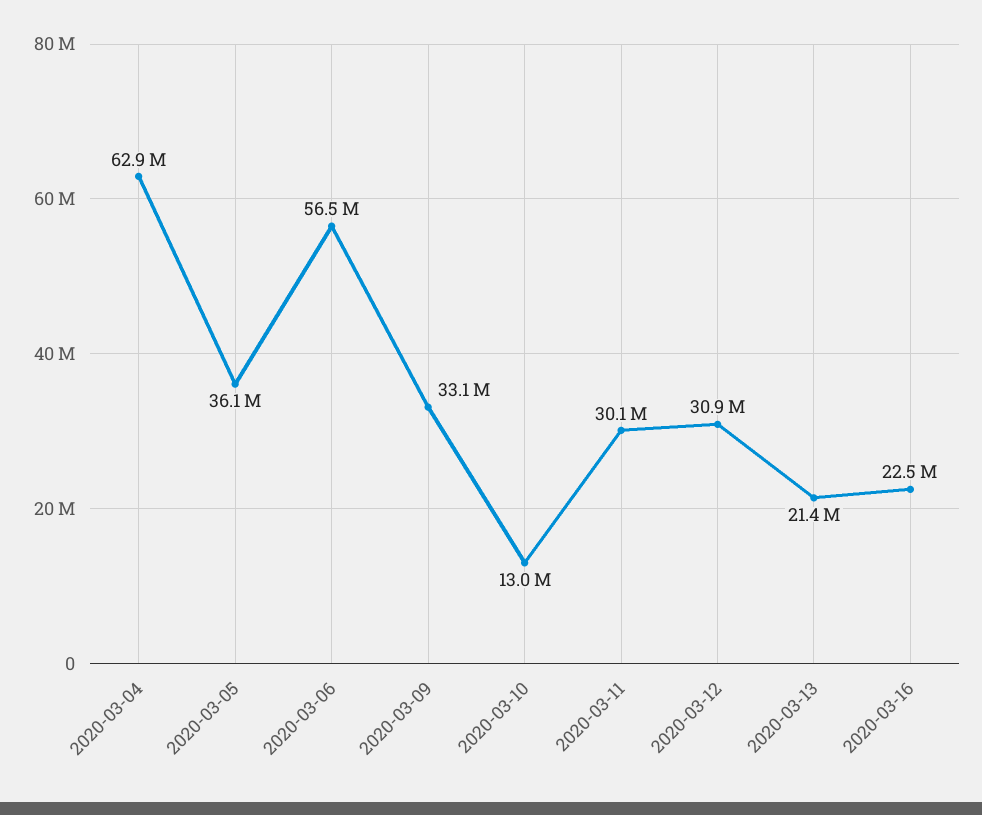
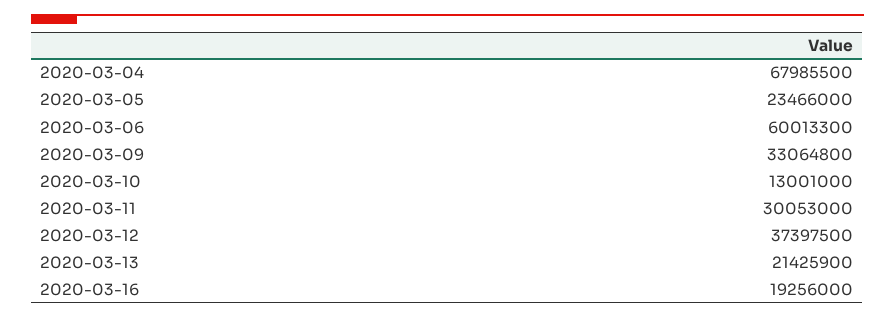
2020-03-04: 62900000 -> 67985500
2020-03-05: 36100000 -> 23466000
2020-03-06: 56500000 -> 60013300
2020-03-12: 30900000 -> 37397500
2020-03-16: 22500000 -> 19256000

